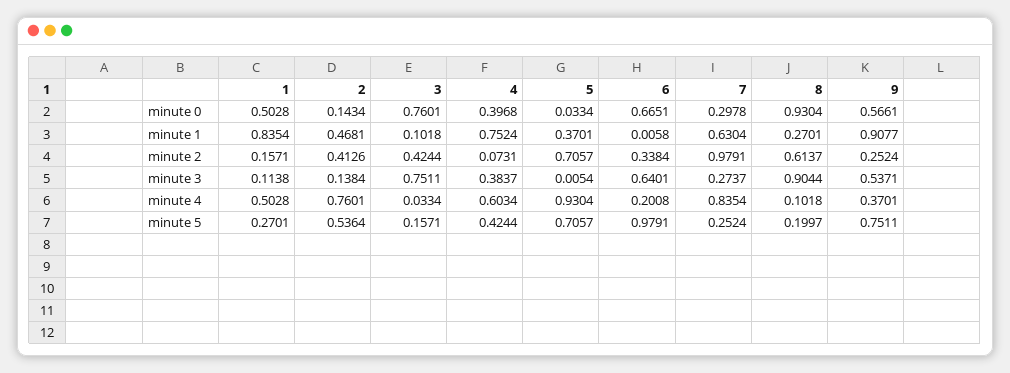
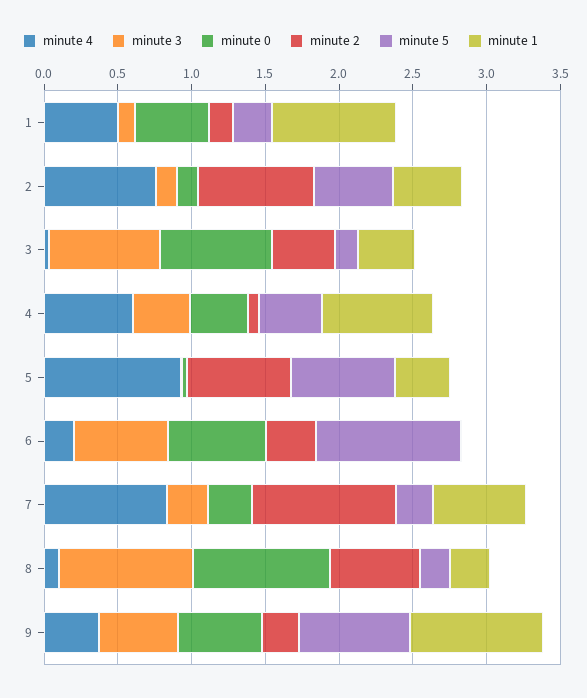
minute 1, 3: 0.1018 -> 0.4
minute 2, 2: 0.4126 -> 0.8

